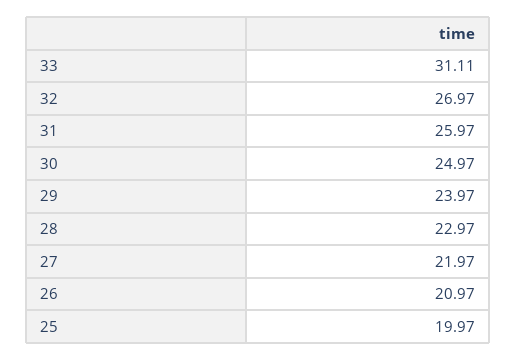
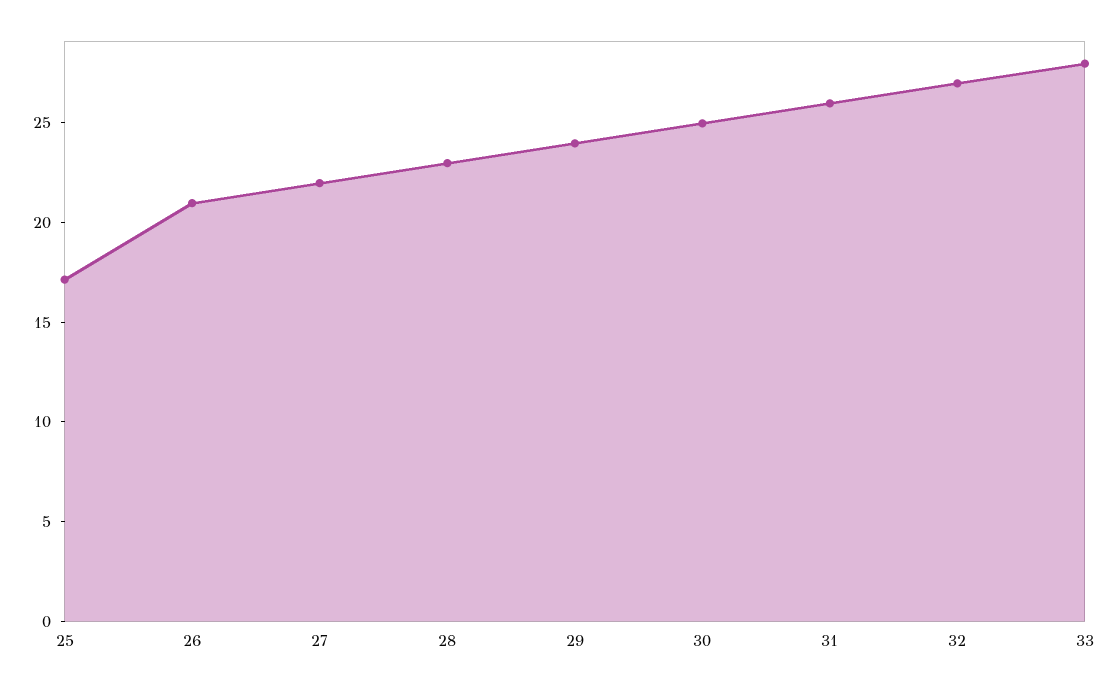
33: 31.11 -> 28
25: 19.97 -> 17

